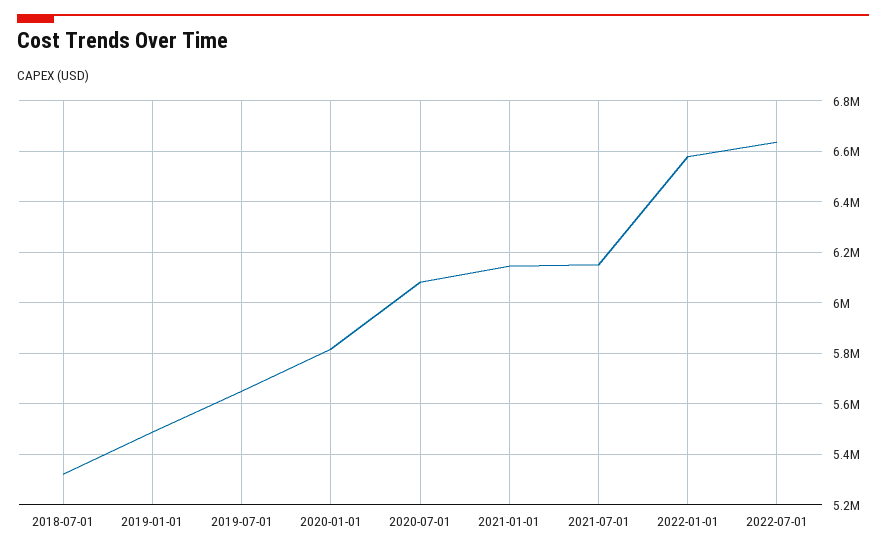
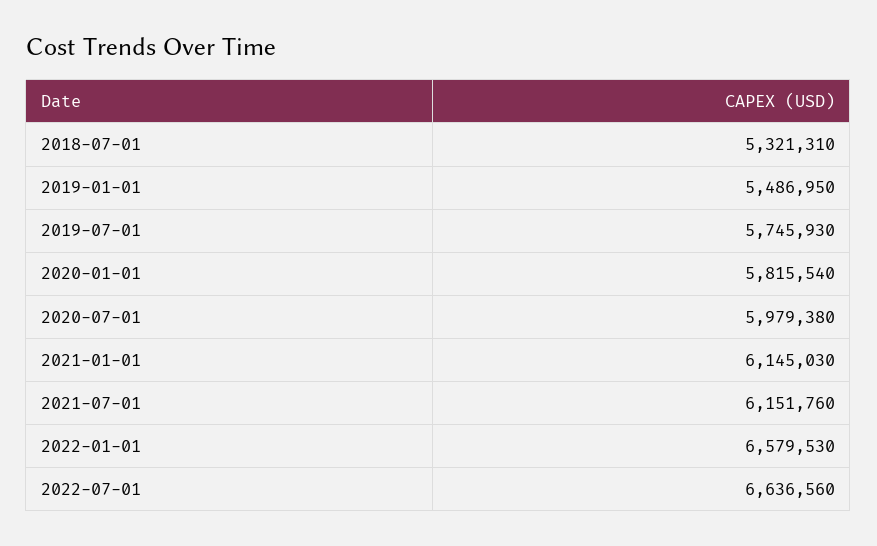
2019-07-01: 5650000 -> 5745930
2020-07-01: 6075000 -> 5979380

